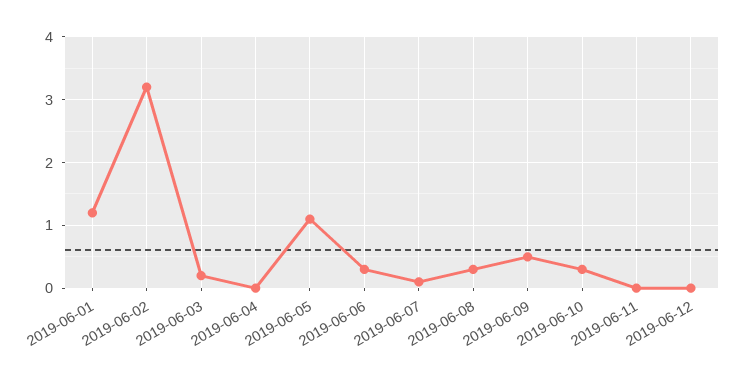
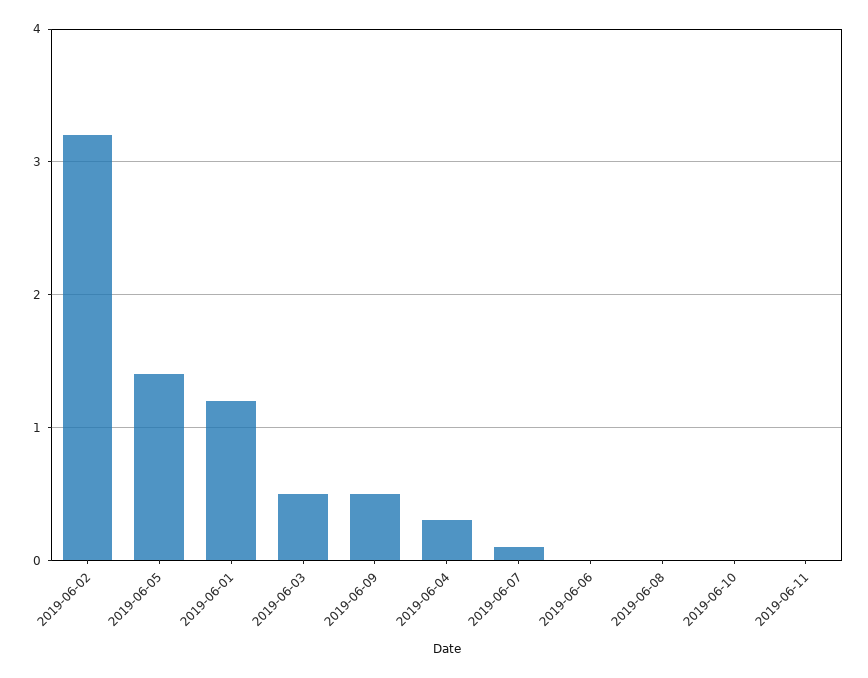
2019-06-03: 0.2 -> 0.5
2019-06-04: 0 -> 0.3
2019-06-05: 1.1 -> 1.4
2019-06-06: 0.3 -> 0
2019-06-08: 0.3 -> 0
2019-06-10: 0.3 -> 0
2019-06-12: 0 -> none

